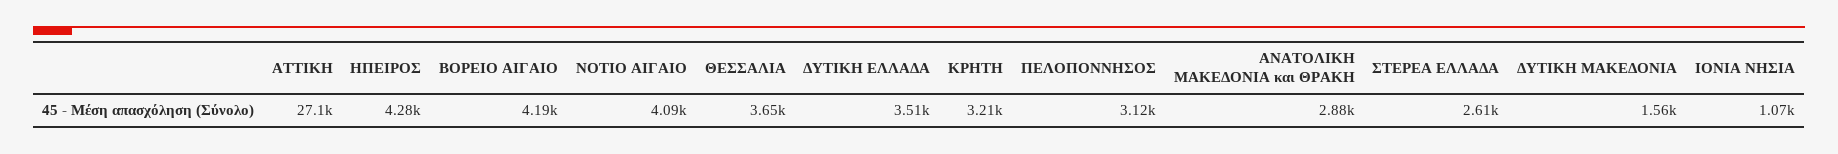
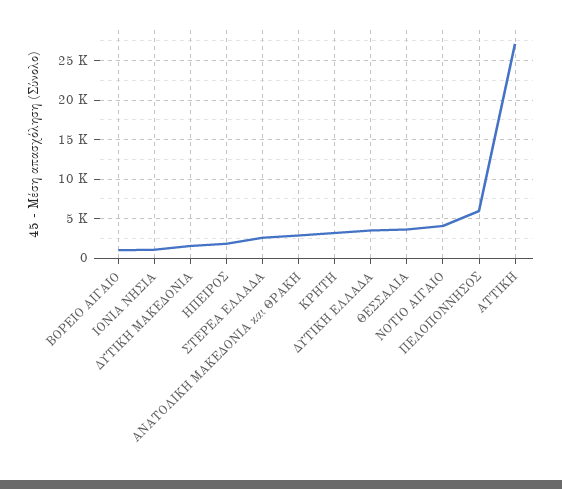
ΗΠΕΙΡΟΣ: 4280 -> 2000
ΒΟΡΕΙΟ ΑΙΓΑΙΟ: 4190 -> 1000
ΠΕΛΟΠΟΝΝΗΣΟΣ: 3120 -> 6000

